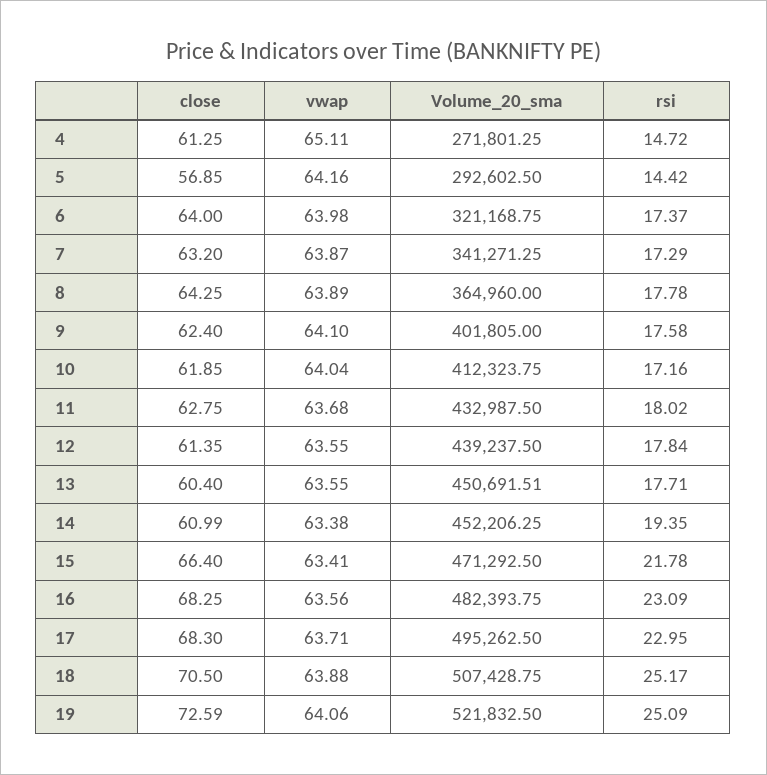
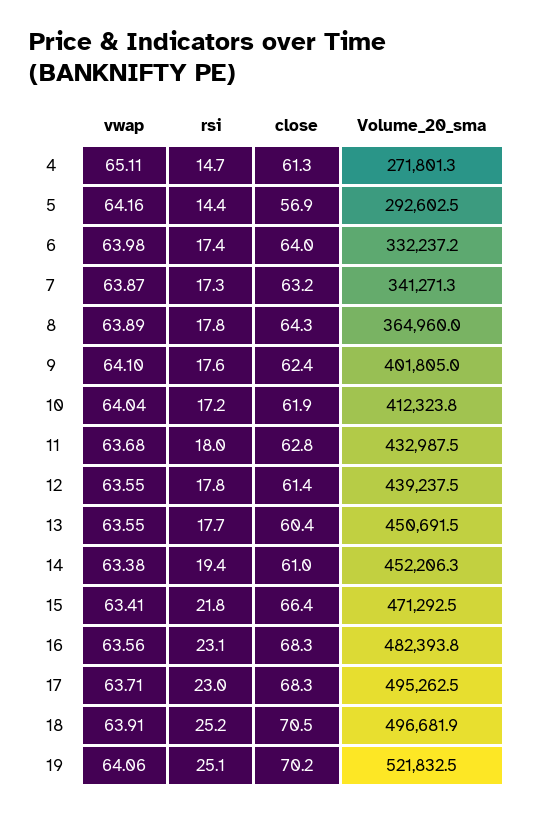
Volume_20_sma, 6: 321168.75 -> 332237.2
vwap, 18: 63.88 -> 63.91
Volume_20_sma, 18: 507428.75 -> 496681.9
close, 19: 72.59 -> 70.2

